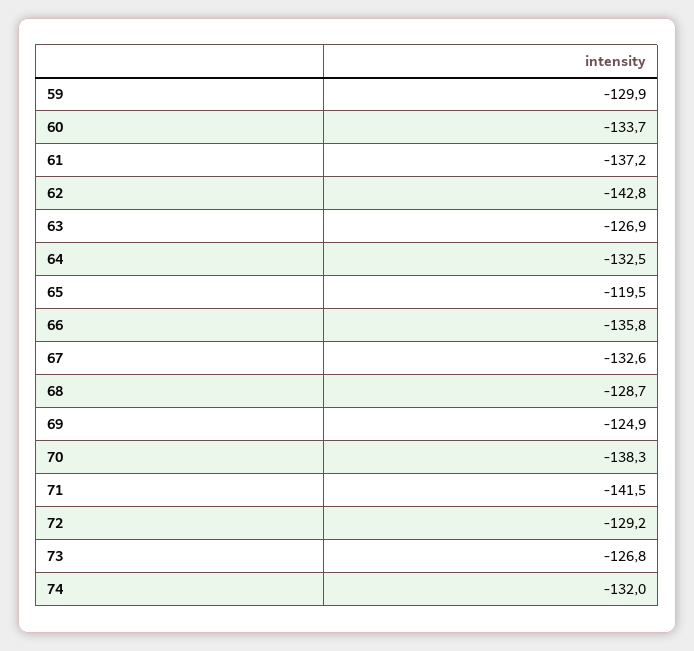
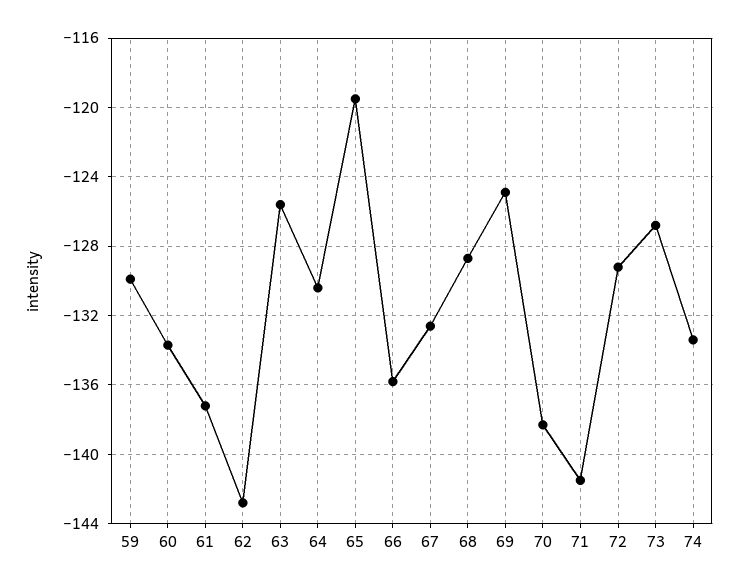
63: -126.9 -> -125.5
64: -132.5 -> -130.5
74: -132 -> -133.5

